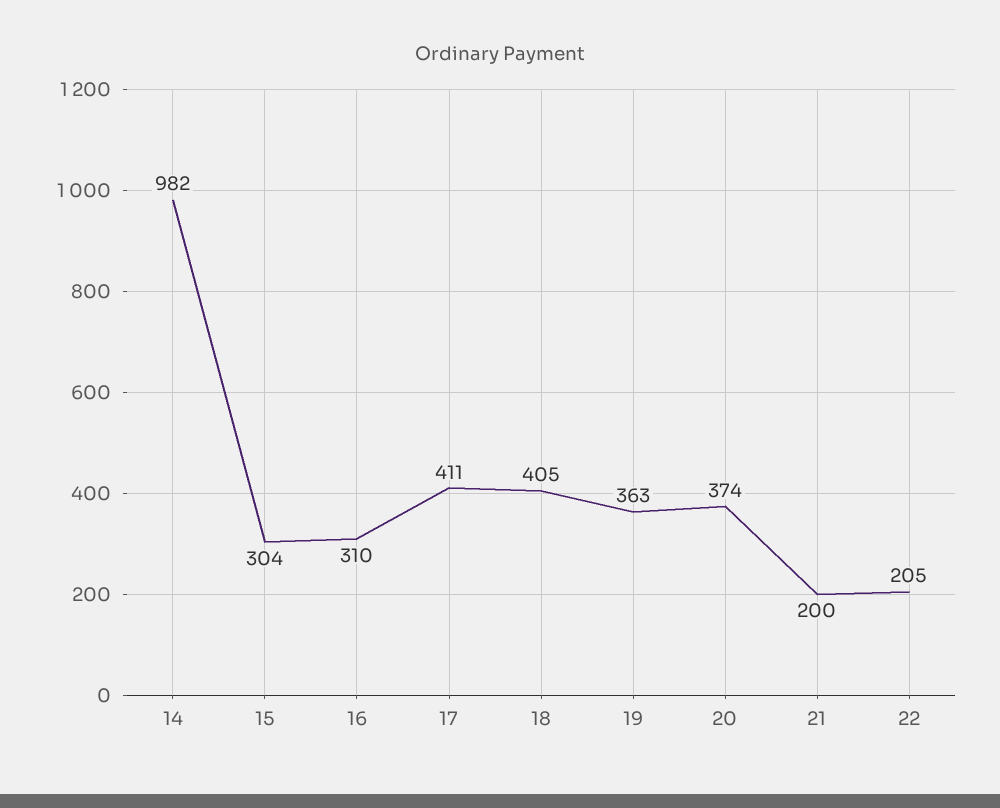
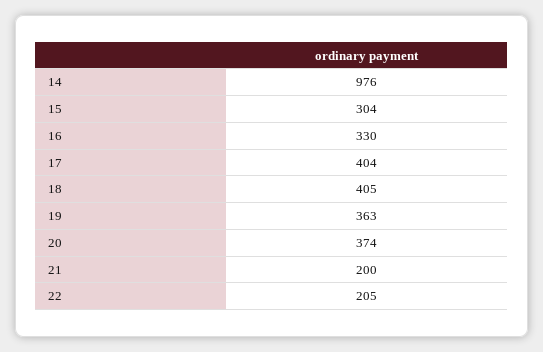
14: 982 -> 976
16: 310 -> 330
17: 411 -> 404

